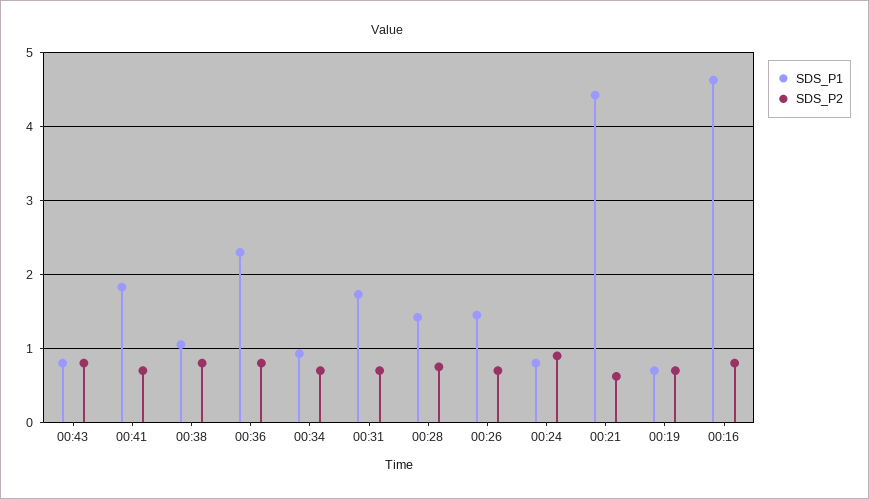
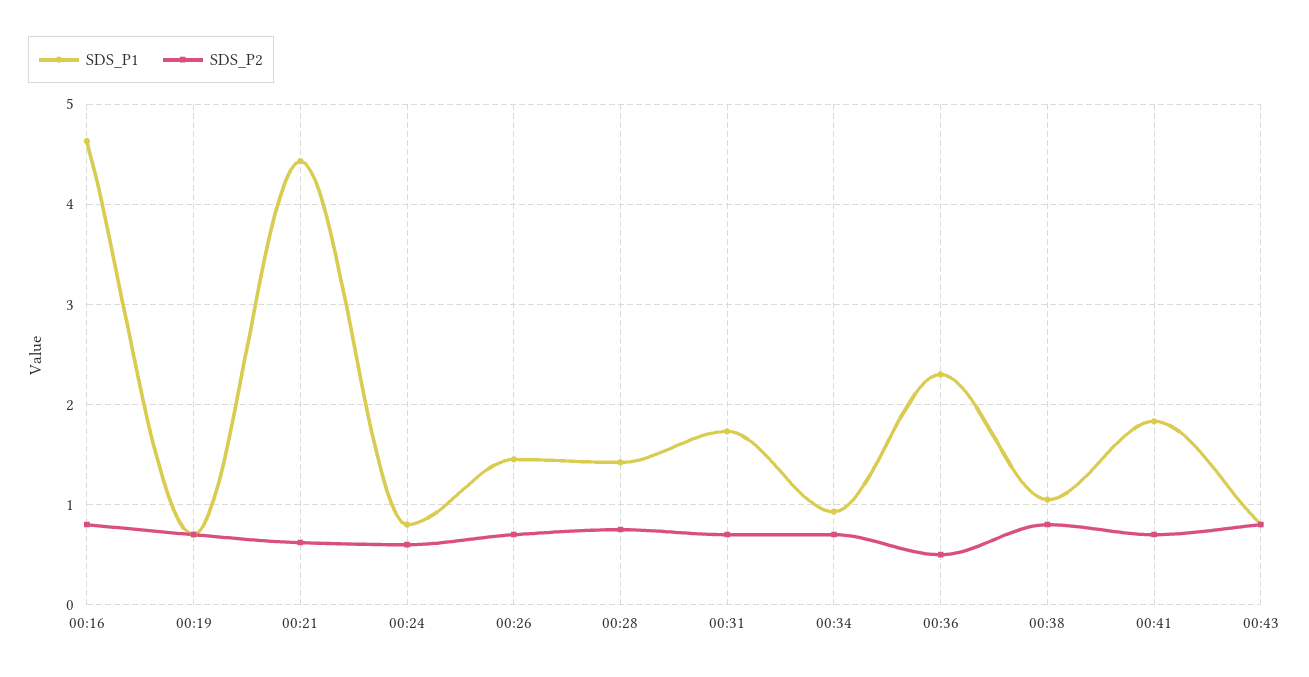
SDS_P2, 00:36: 0.8 -> 0.5
SDS_P2, 00:24: 0.9 -> 0.6

